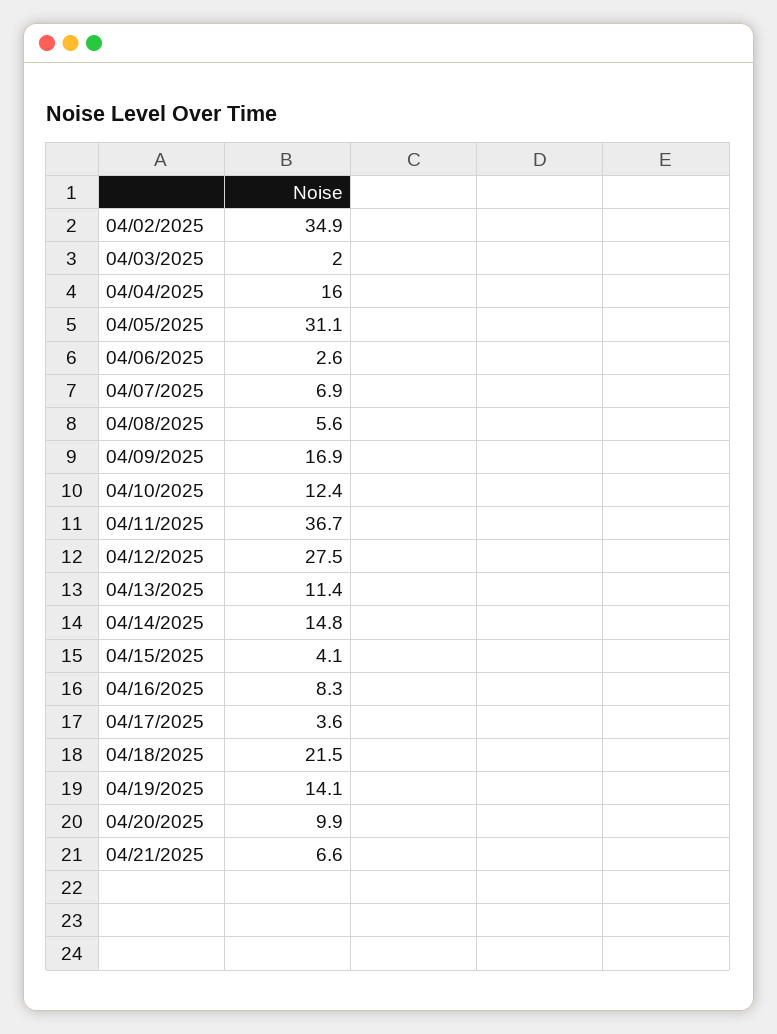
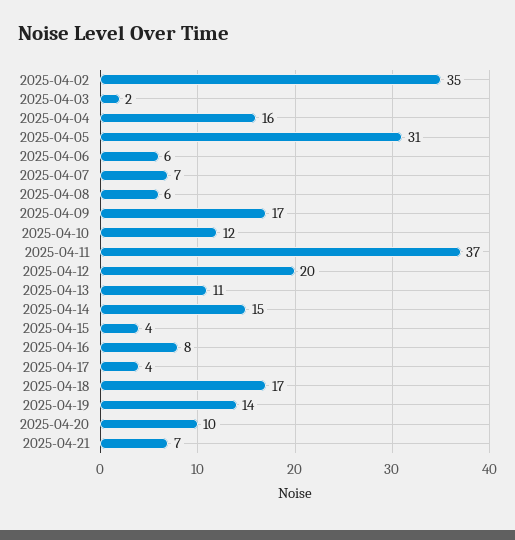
04/06/2025: 2.6 -> 6
04/12/2025: 27.5 -> 20
04/18/2025: 21.5 -> 17

